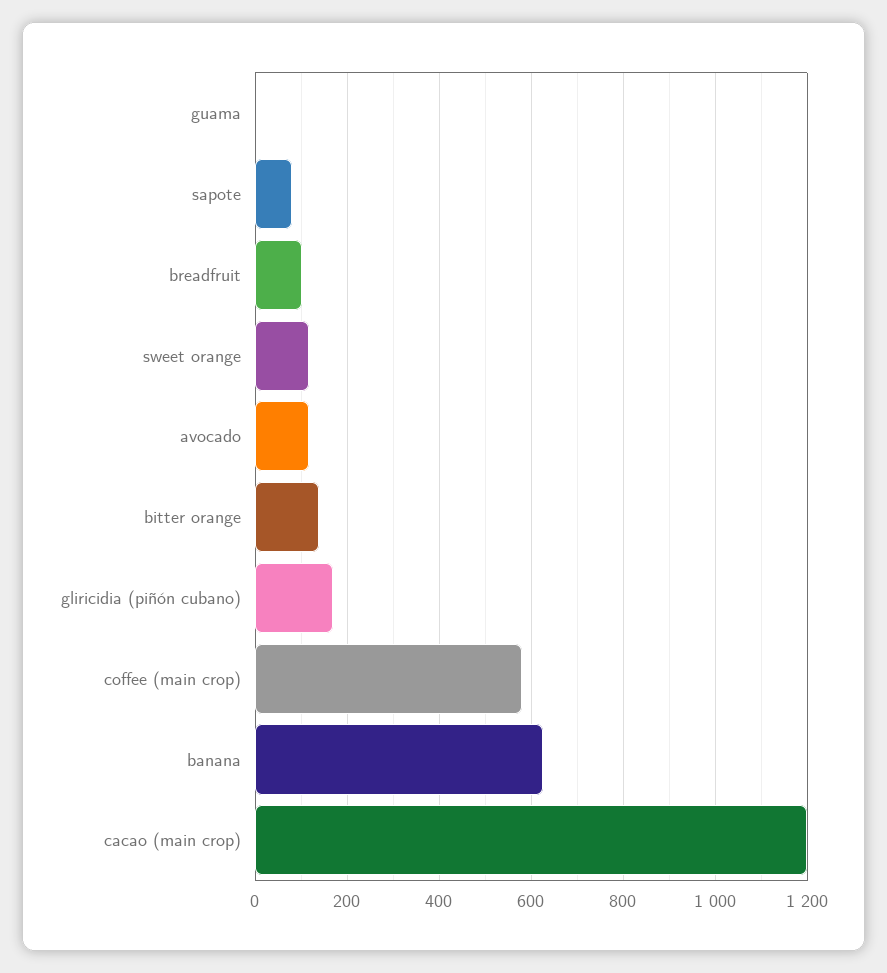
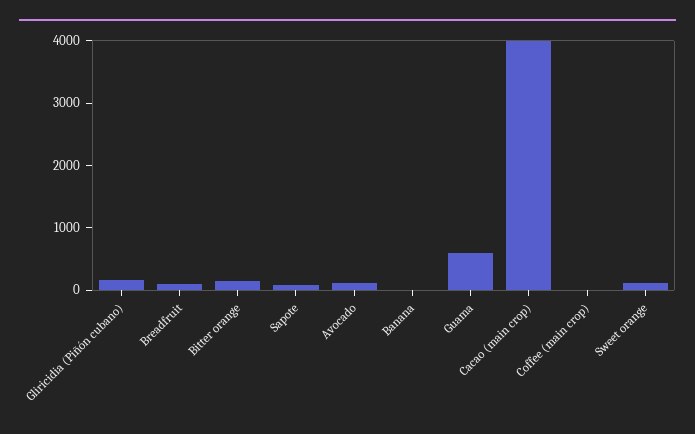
guama: 0 -> 600
coffee (main crop): 580 -> 0
banana: 620 -> 0
cacao (main crop): 1200 -> 4000

